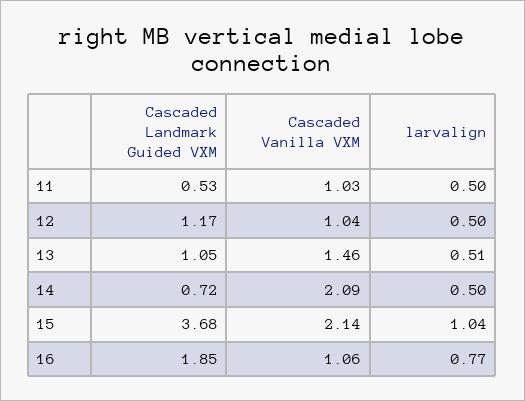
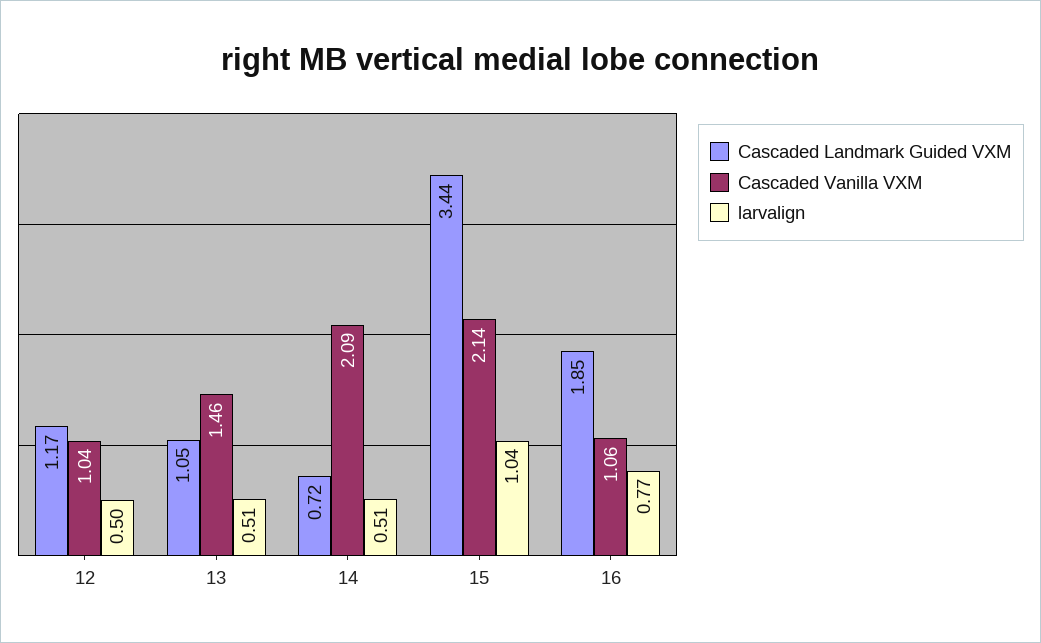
Cascaded Landmark Guided VXM, 11: 0.53 -> none
Cascaded Vanilla VXM, 11: 1.03 -> none
larvalign, 11: 0.5 -> none
larvalign, 14: 0.5 -> 0.51
Cascaded Landmark Guided VXM, 15: 3.68 -> 3.44

